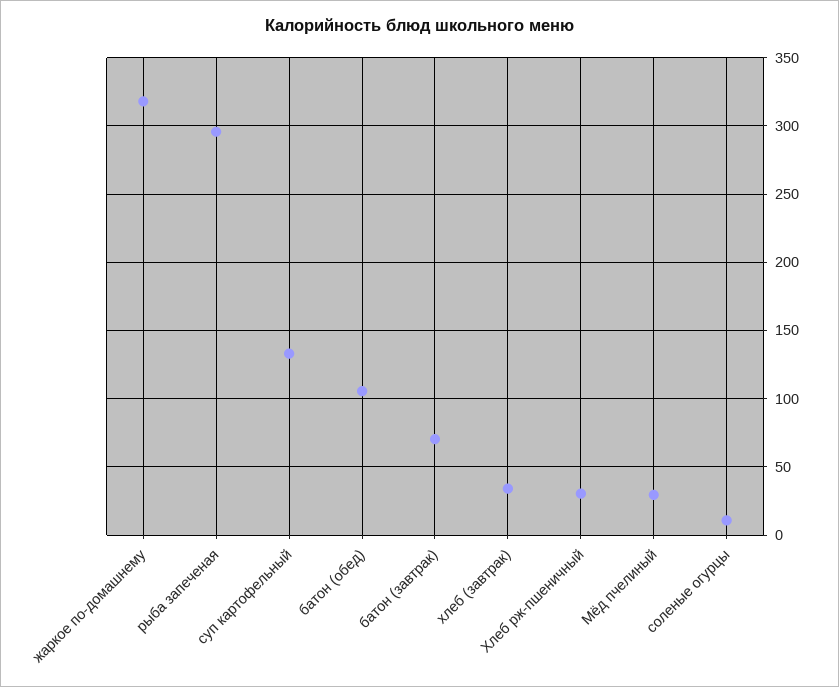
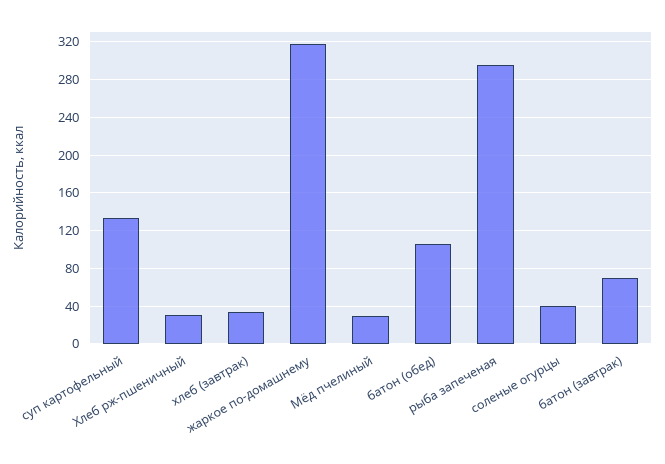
соленые огурцы: 10 -> 40

